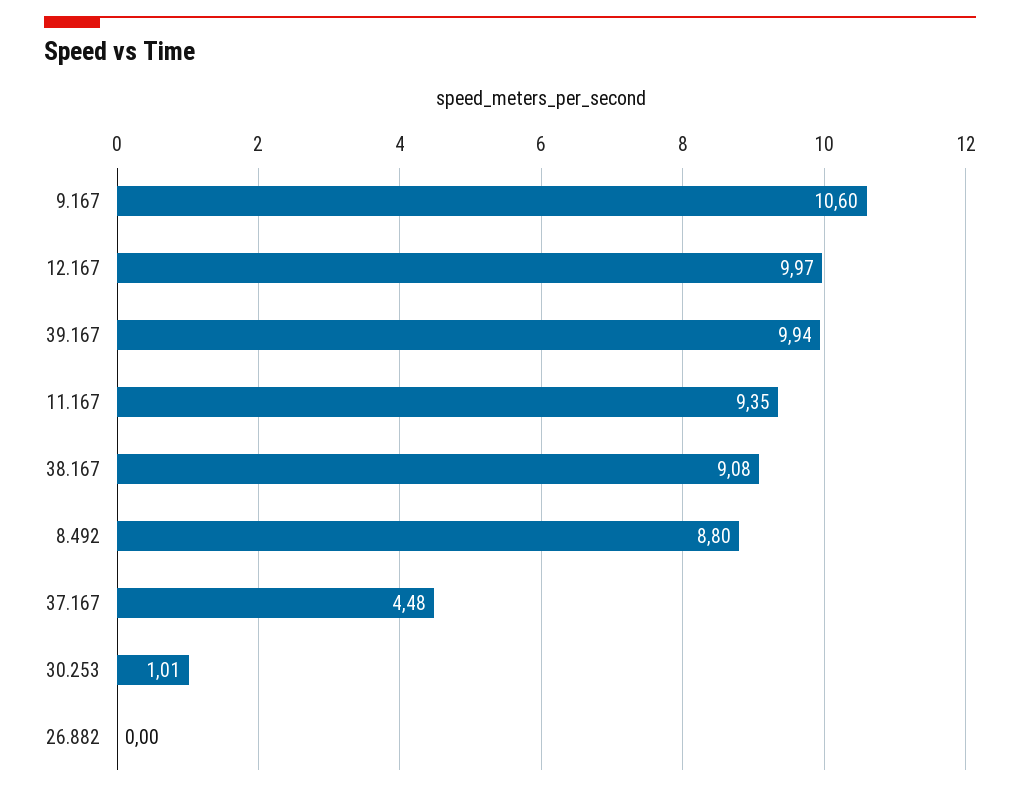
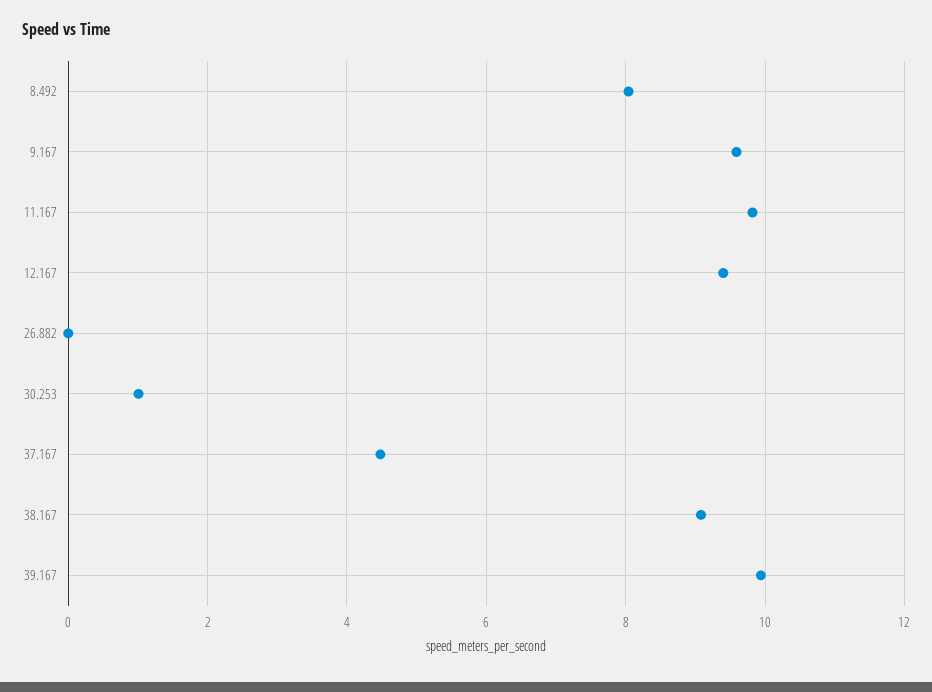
9.167: 10.6 -> 9.6
12.167: 9.97 -> 9.4
11.167: 9.35 -> 9.8
8.492: 8.8 -> 8

